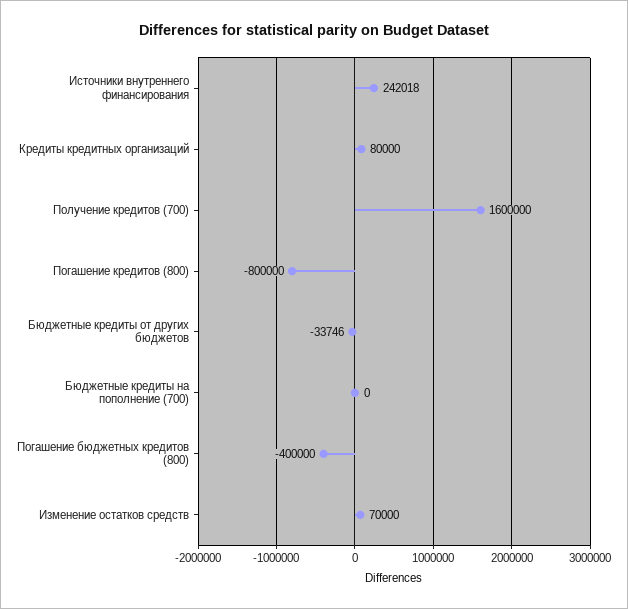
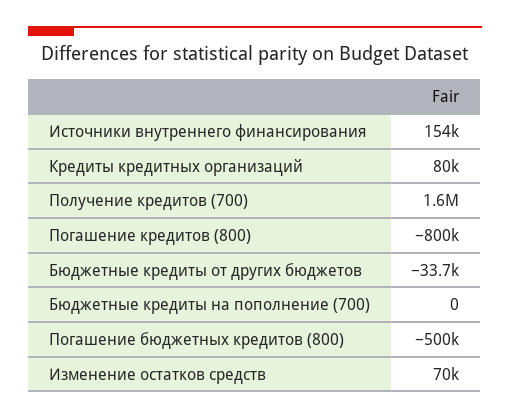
Источники внутреннего финансирования: 242018 -> 154000
Погашение бюджетных кредитов (800): -400000 -> -500000

